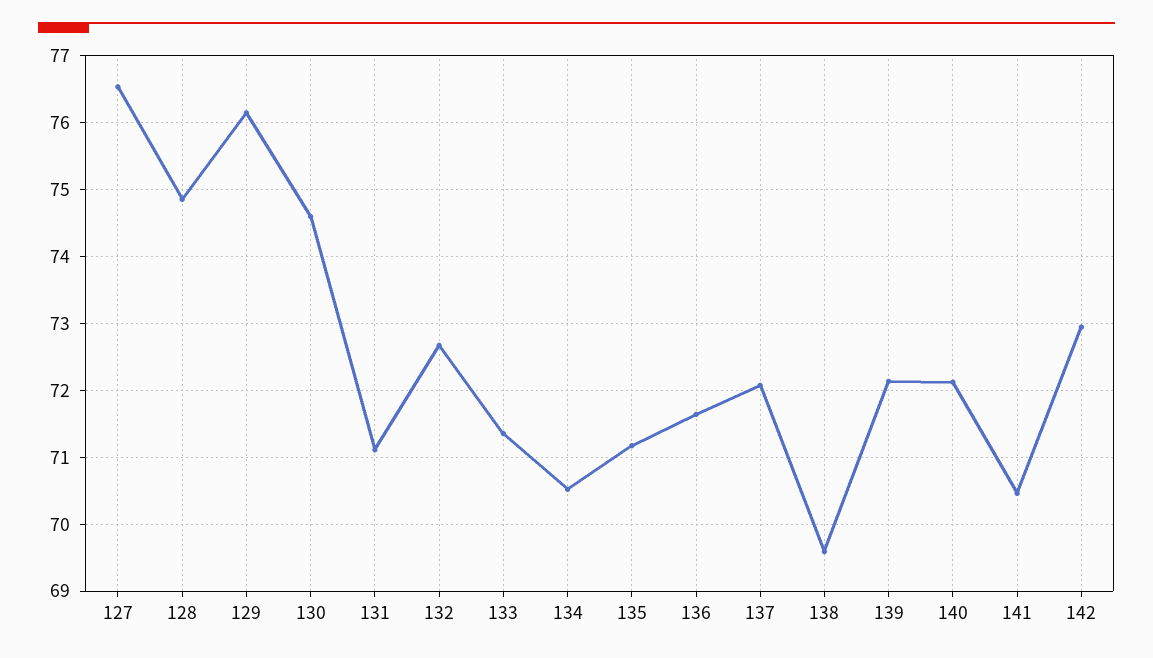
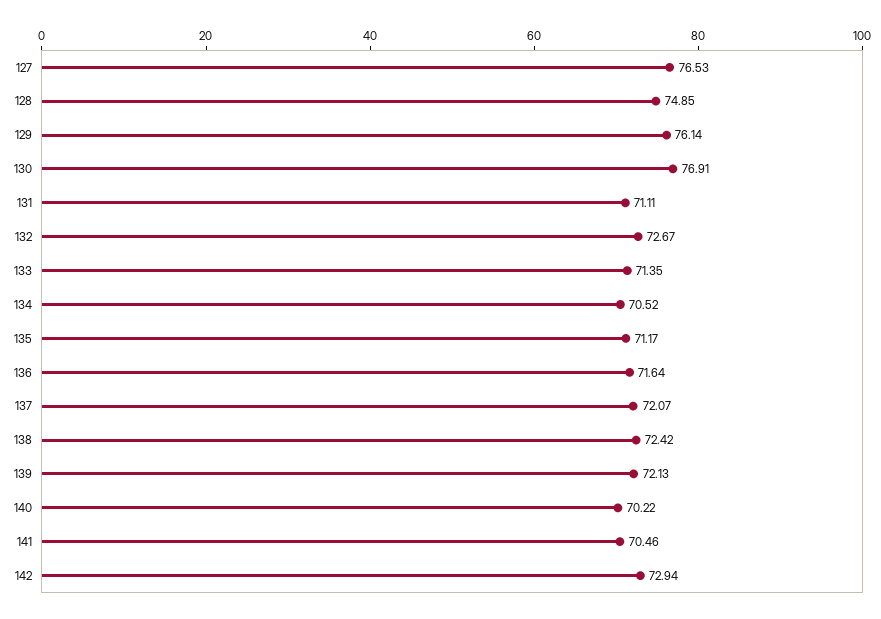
130: 74.6 -> 76.91
138: 69.6 -> 72.42
140: 72.1 -> 70.22

